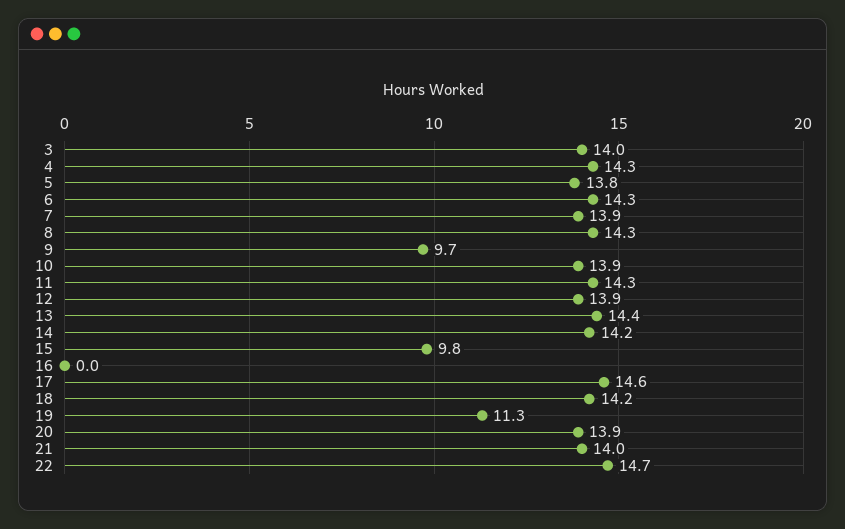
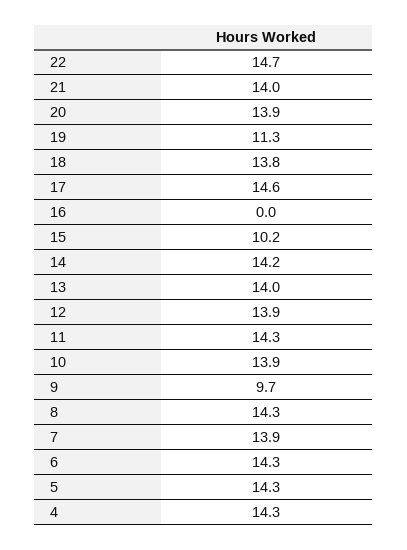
3: 14 -> none
5: 13.8 -> 14.3
13: 14.4 -> 14
15: 9.8 -> 10.2
18: 14.2 -> 13.8

